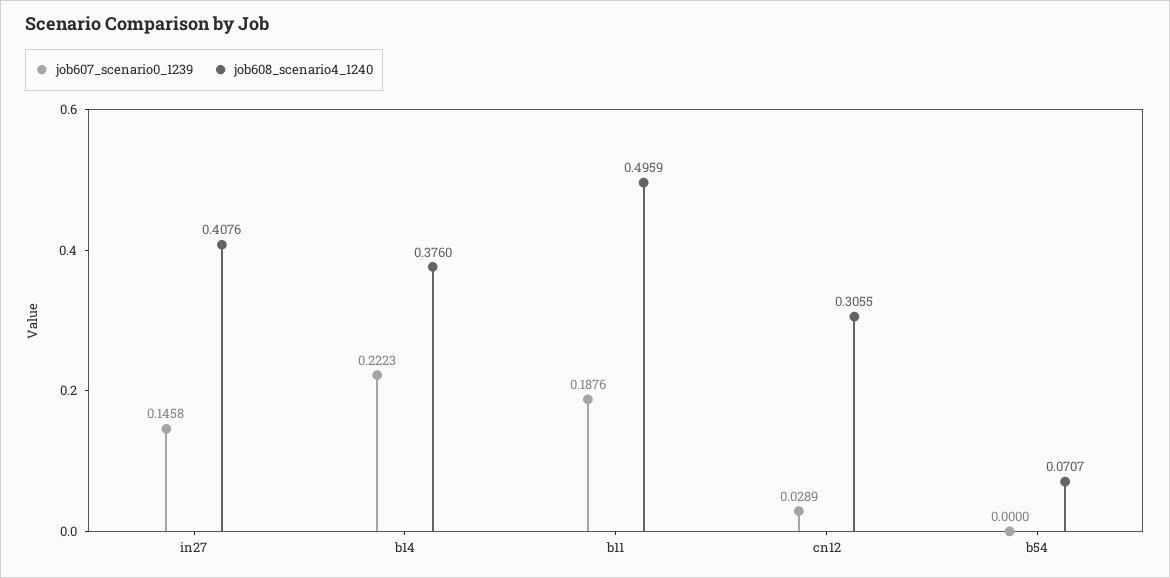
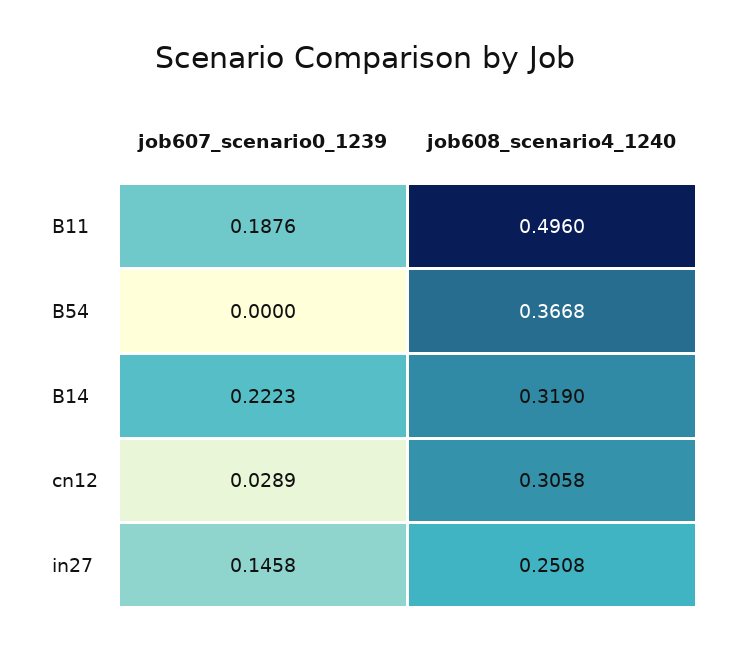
job608_scenario4_1240, in27: 0.4076 -> 0.2508
job608_scenario4_1240, b14: 0.376 -> 0.319
job608_scenario4_1240, b11: 0.4959 -> 0.496
job608_scenario4_1240, cn12: 0.3055 -> 0.3058
job608_scenario4_1240, b54: 0.0707 -> 0.3668

